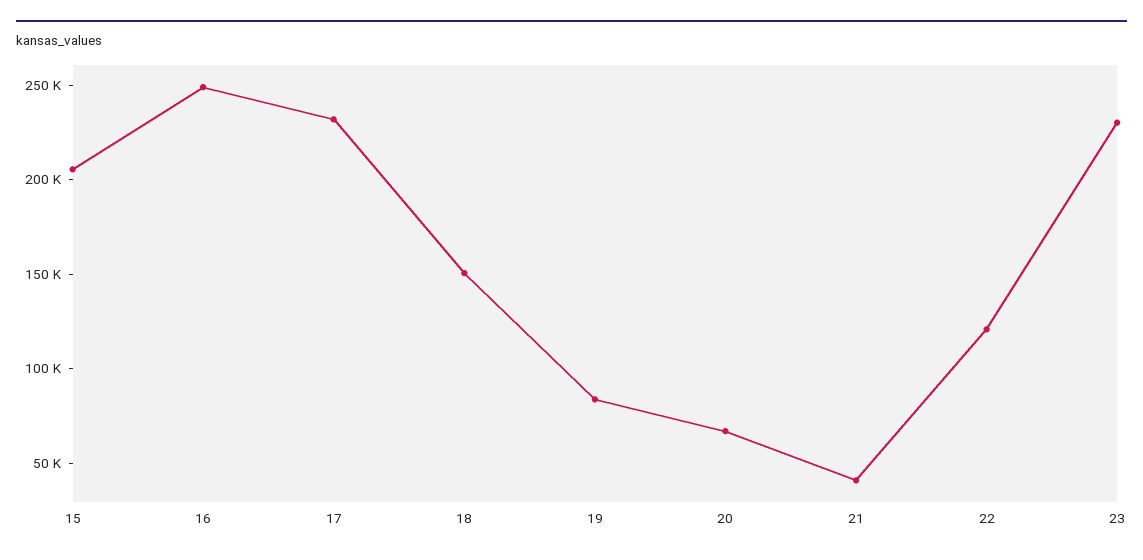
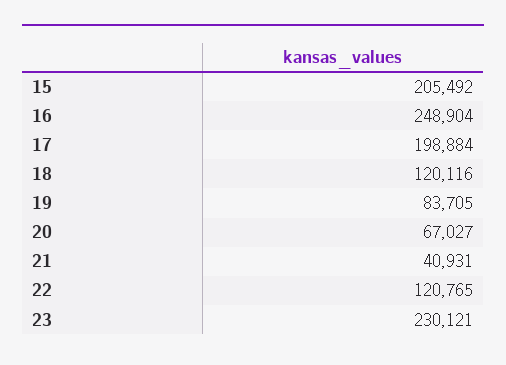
17: 230000 -> 198884
18: 150000 -> 120116

